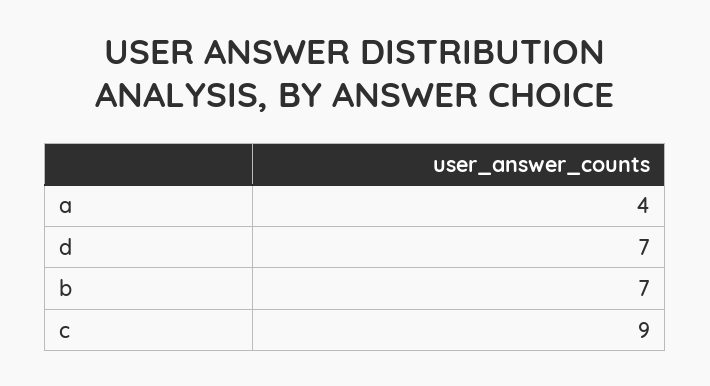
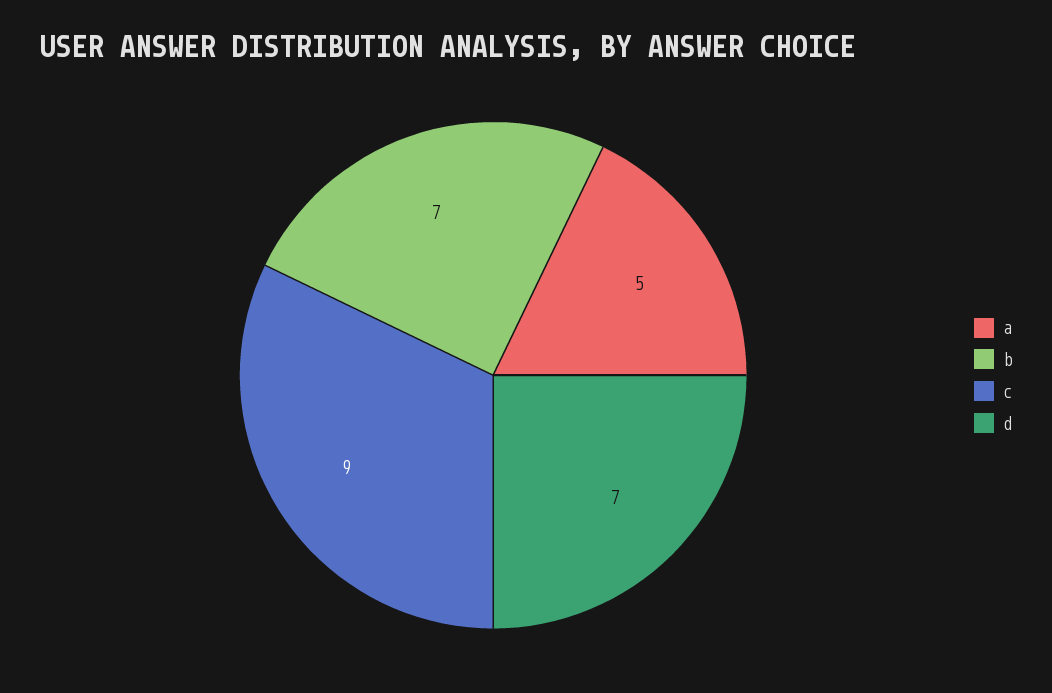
a: 4 -> 5

